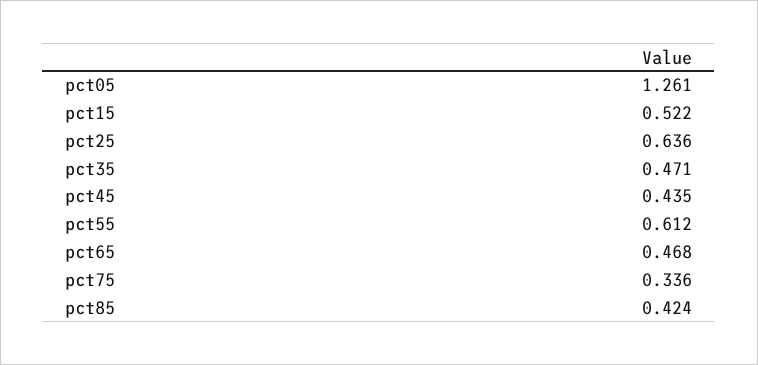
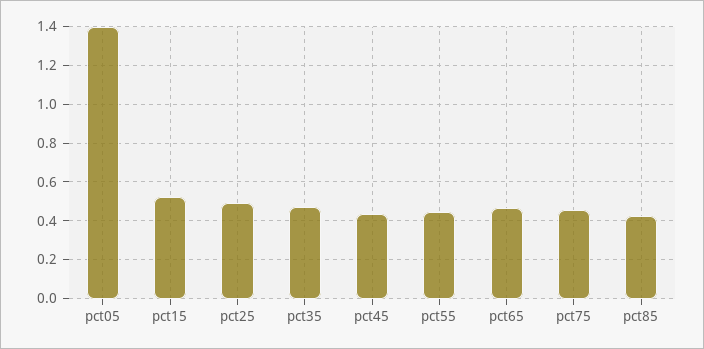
pct05: 1.261 -> 1.4
pct25: 0.636 -> 0.5
pct55: 0.612 -> 0.45
pct75: 0.336 -> 0.45

